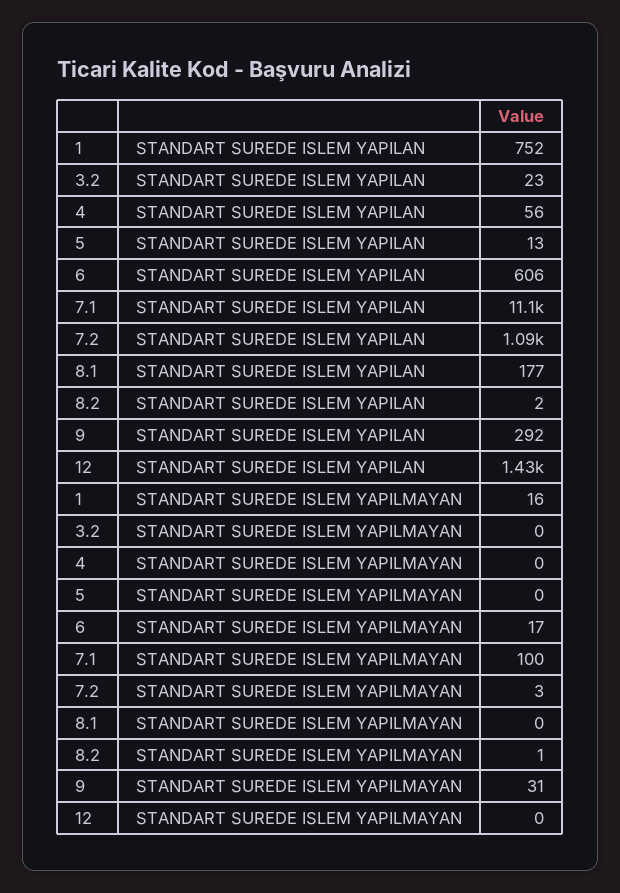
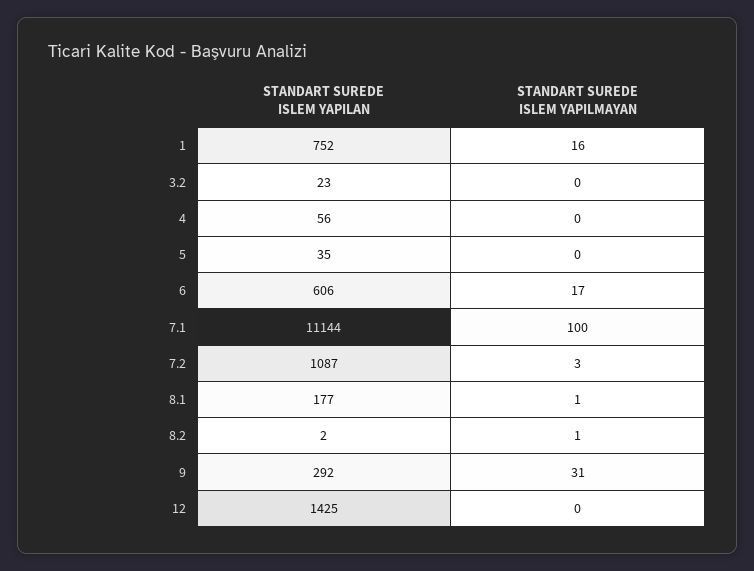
5, STANDART SUREDE ISLEM YAPILAN: 13 -> 35
8.1, STANDART SUREDE ISLEM YAPILMAYAN: 0 -> 1

